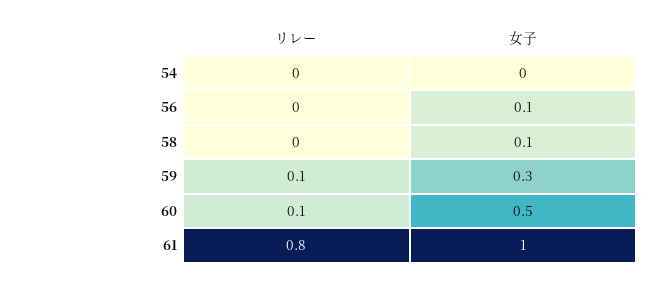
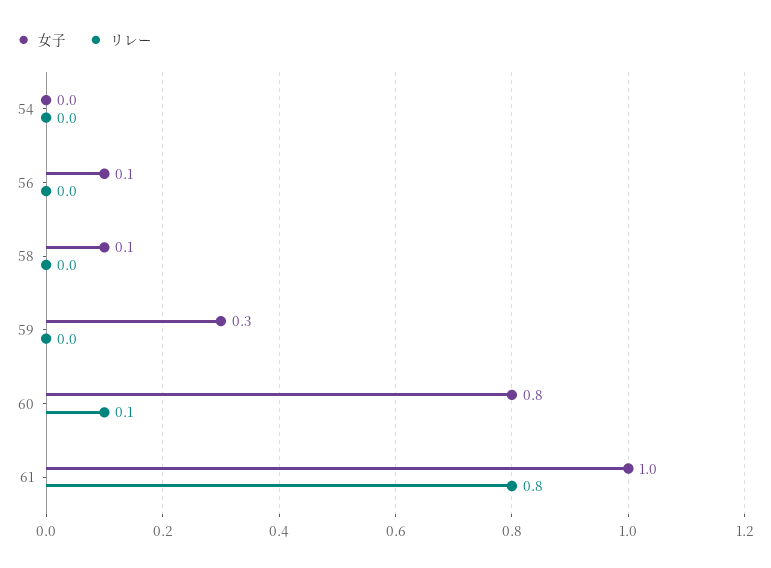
リレー, 59: 0.1 -> 0
女子, 60: 0.5 -> 0.8

